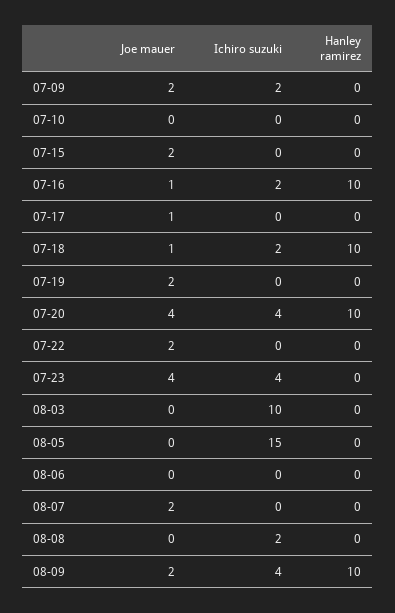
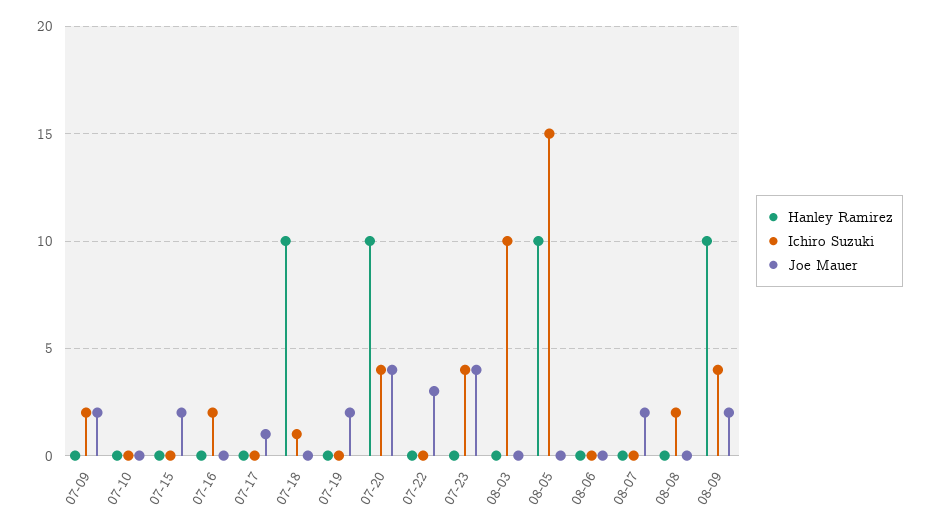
Joe mauer, 07-16: 1 -> 0
Hanley ramirez, 07-16: 10 -> 0
Joe mauer, 07-18: 1 -> 0
Ichiro suzuki, 07-18: 2 -> 1
Joe mauer, 07-22: 2 -> 3
Hanley ramirez, 08-05: 0 -> 10

